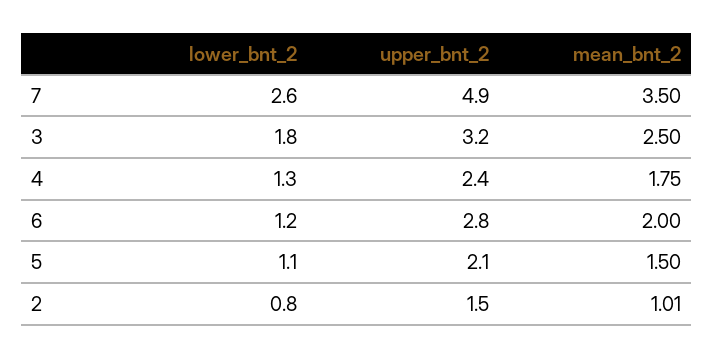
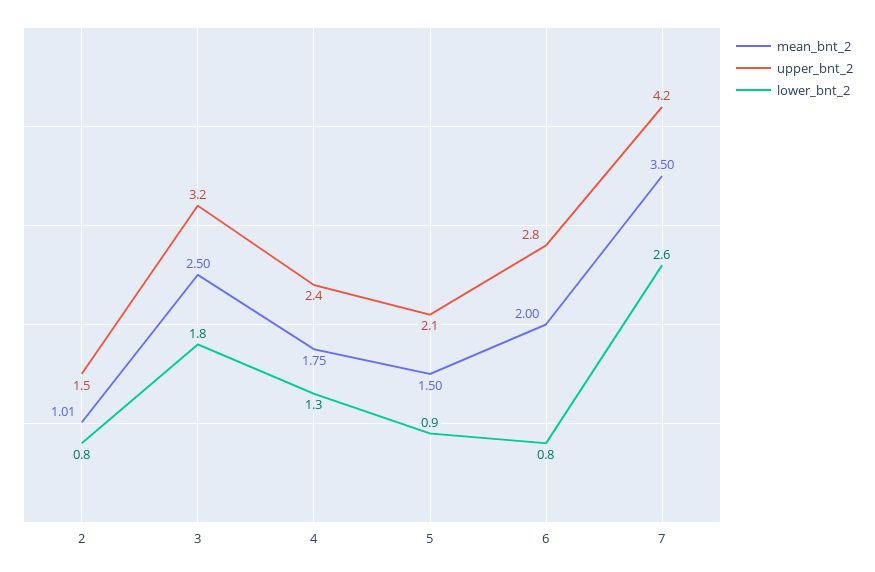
upper_bnt_2, 7: 4.9 -> 4.2
lower_bnt_2, 6: 1.2 -> 0.8
lower_bnt_2, 5: 1.1 -> 0.9

